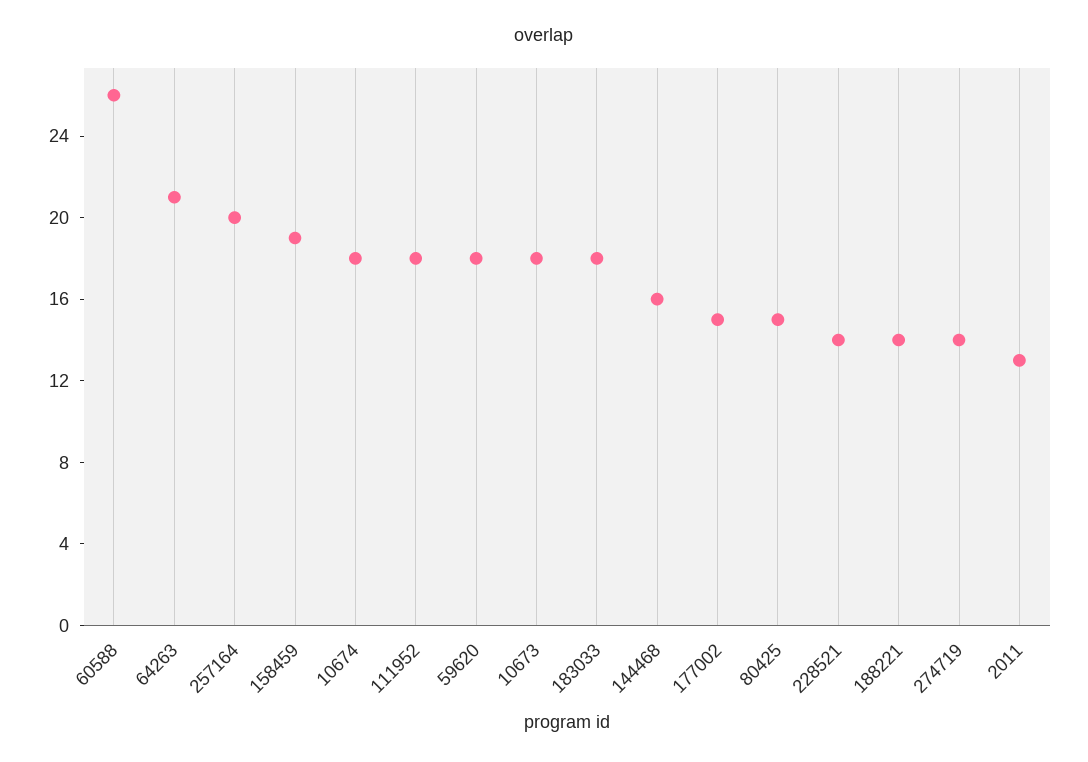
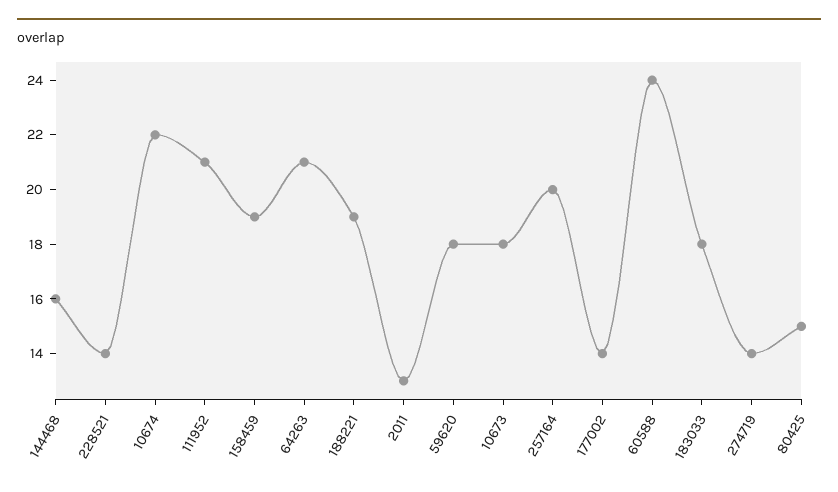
60588: 26 -> 24
10674: 18 -> 22
111952: 18 -> 21
177002: 15 -> 14
188221: 14 -> 19

